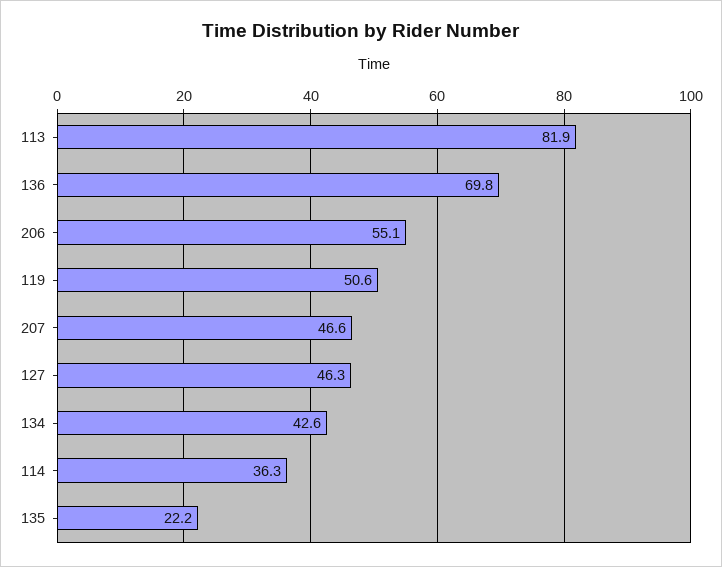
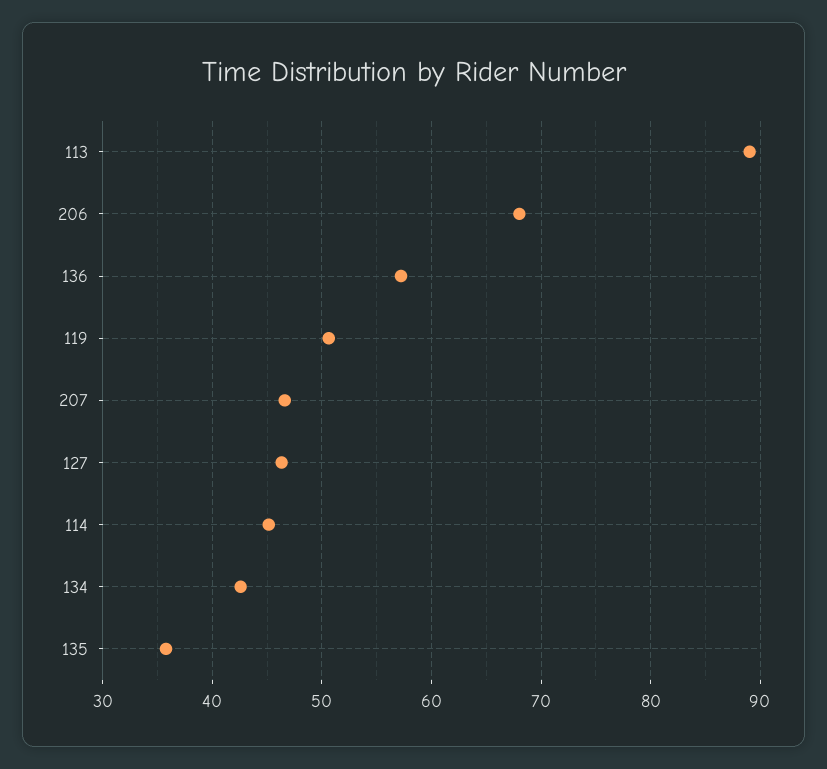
113: 81.9 -> 89
136: 69.8 -> 57
206: 55.1 -> 68
114: 36.3 -> 45
135: 22.2 -> 36

